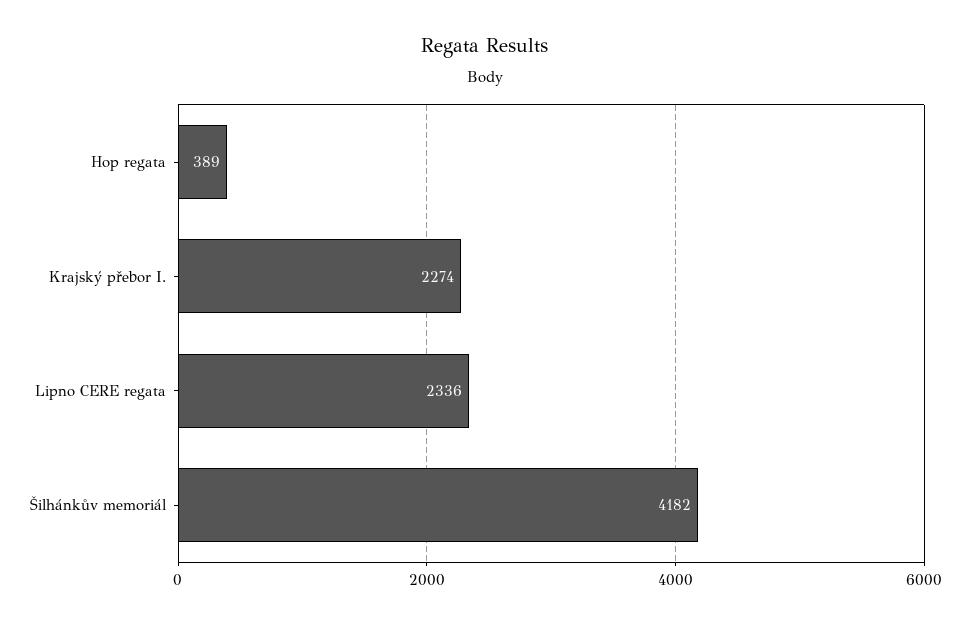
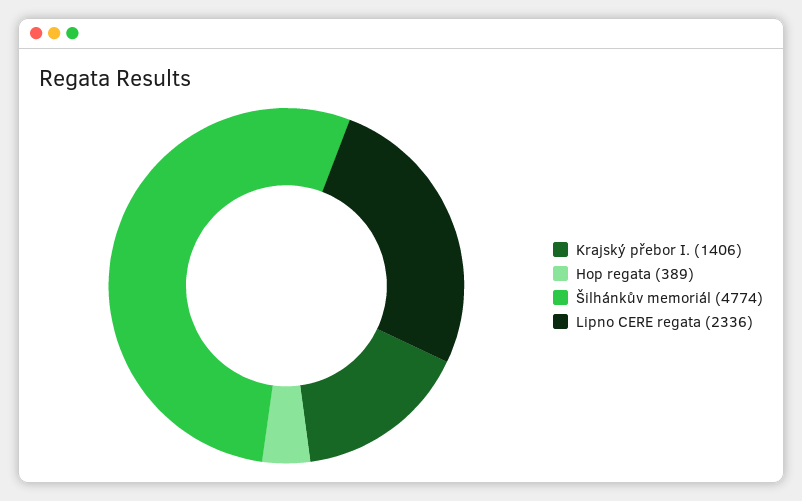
Krajský přebor I.: 2274 -> 1406
Šilhánkův memoriál: 4182 -> 4774

